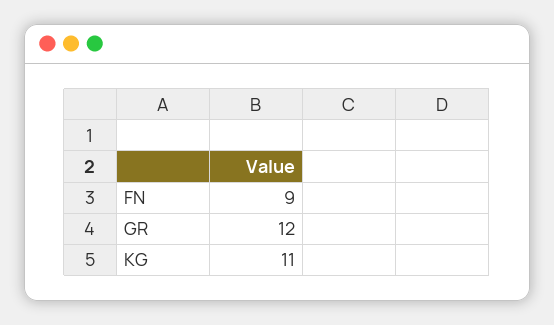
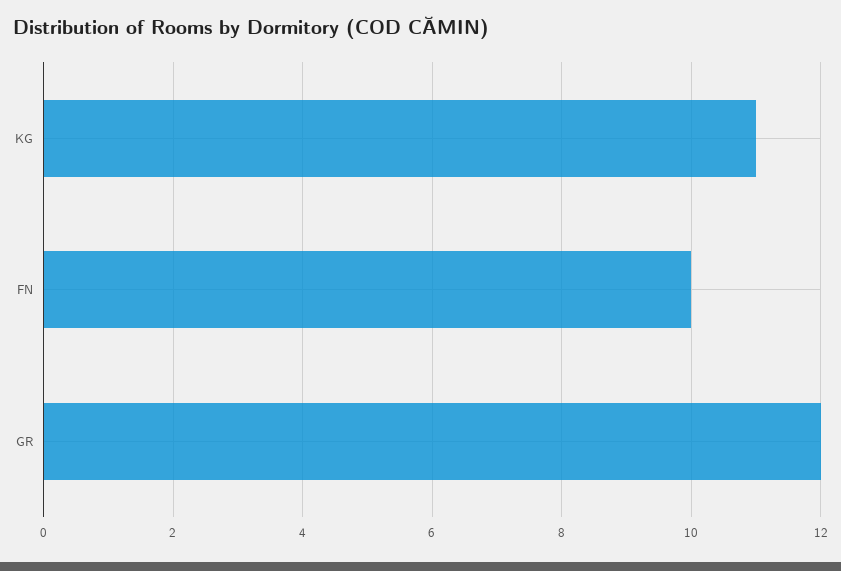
FN: 9 -> 10

